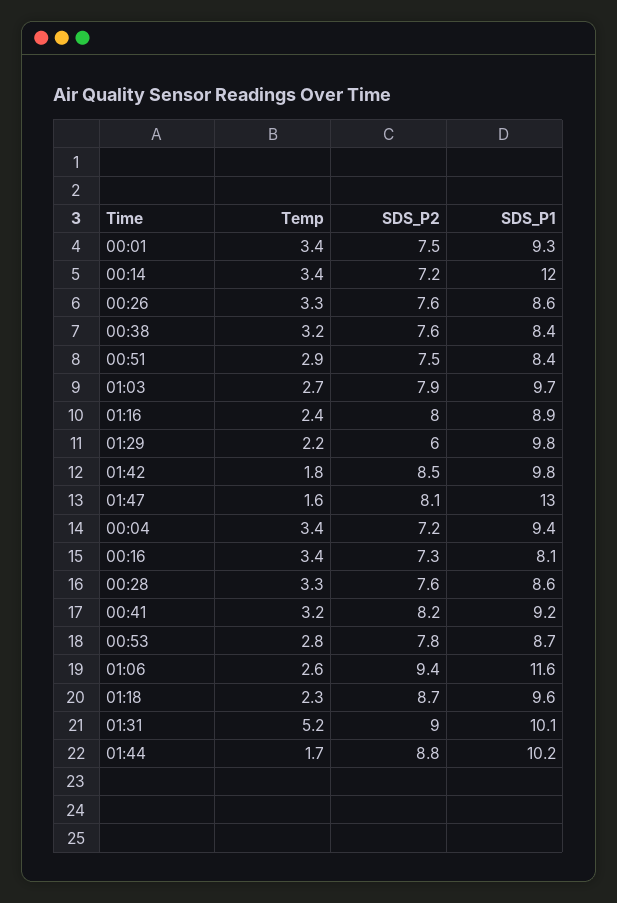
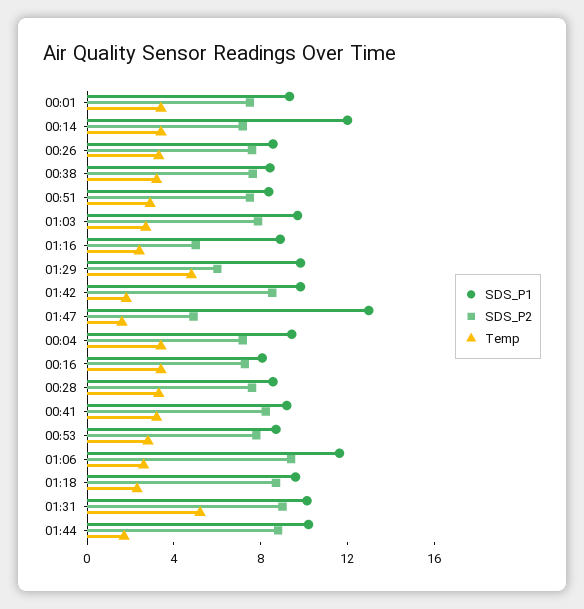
SDS_P2, 01:16: 8 -> 5
Temp, 01:29: 2.2 -> 5
SDS_P2, 01:47: 8.1 -> 5

